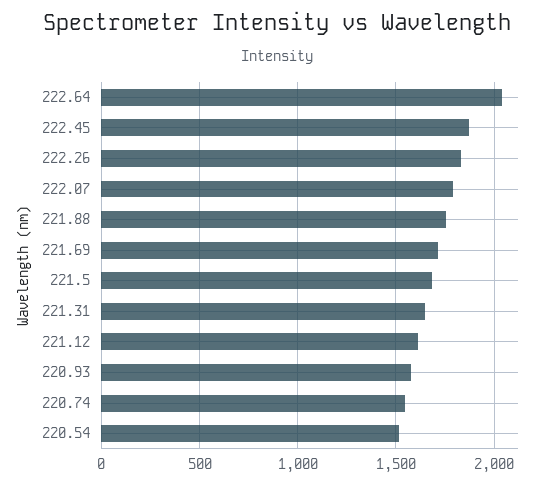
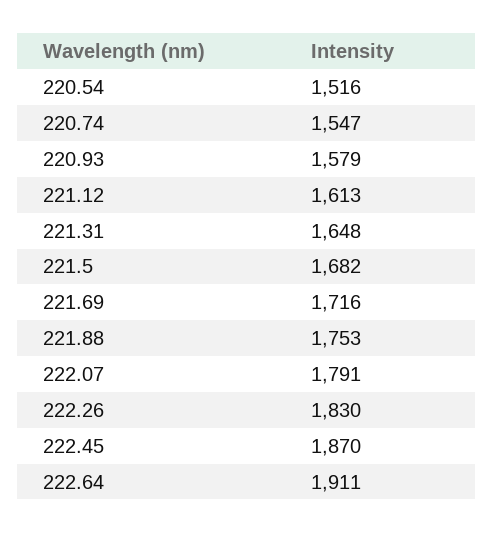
222.64: 2050 -> 1911

